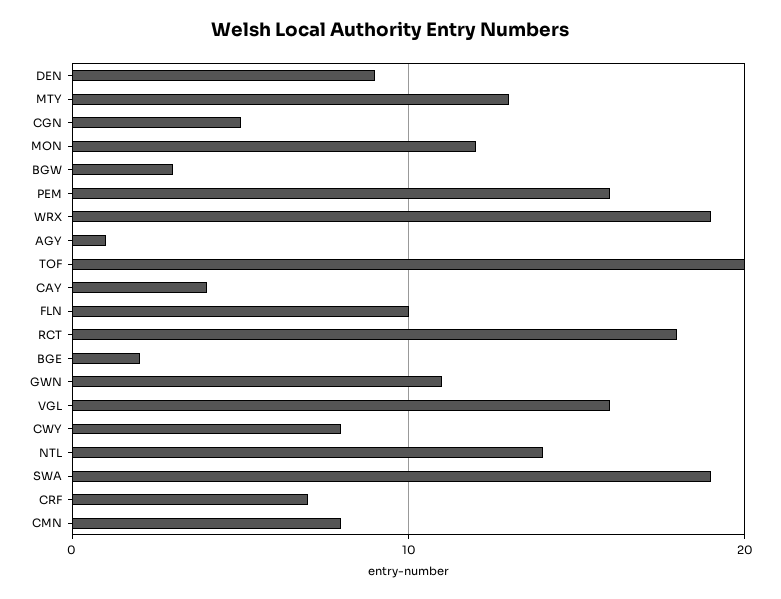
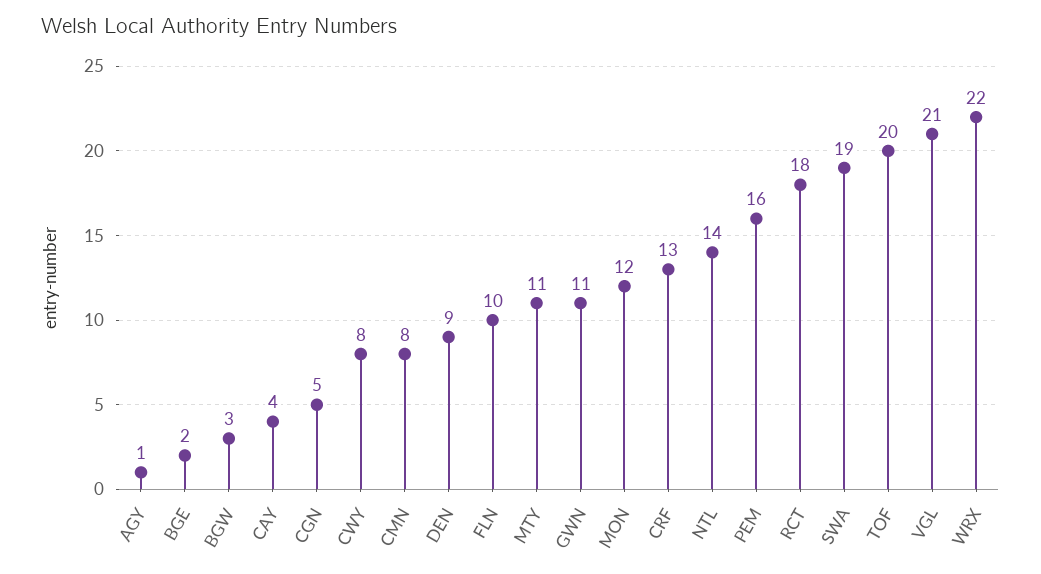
MTY: 13 -> 11
WRX: 19 -> 22
VGL: 16 -> 21
CRF: 7 -> 13

